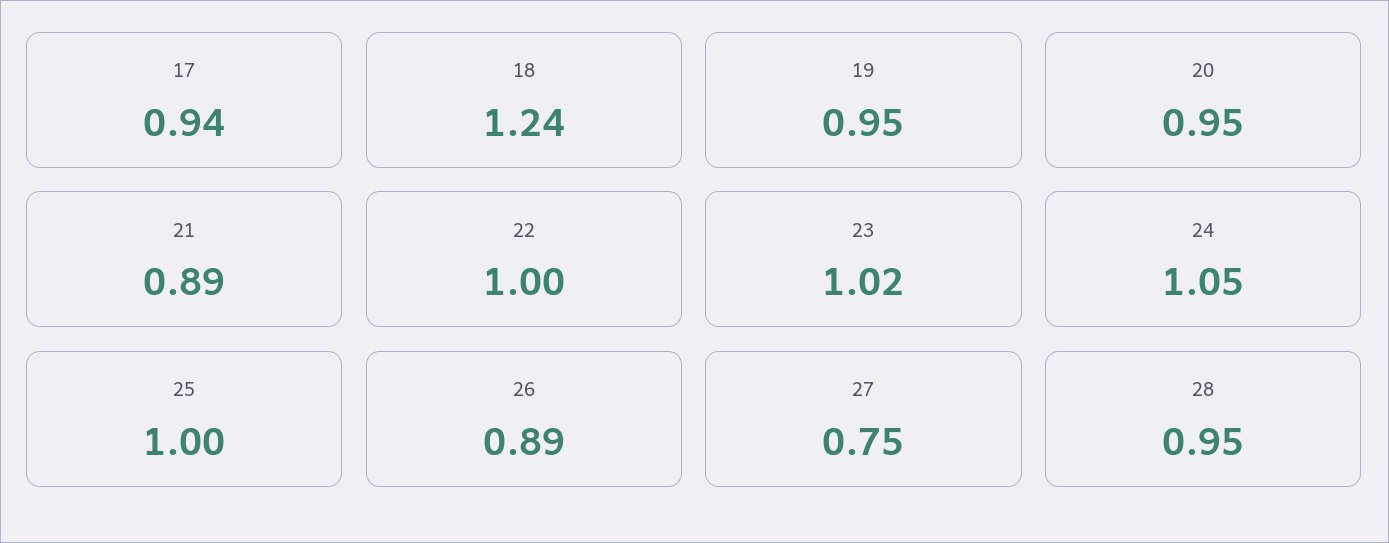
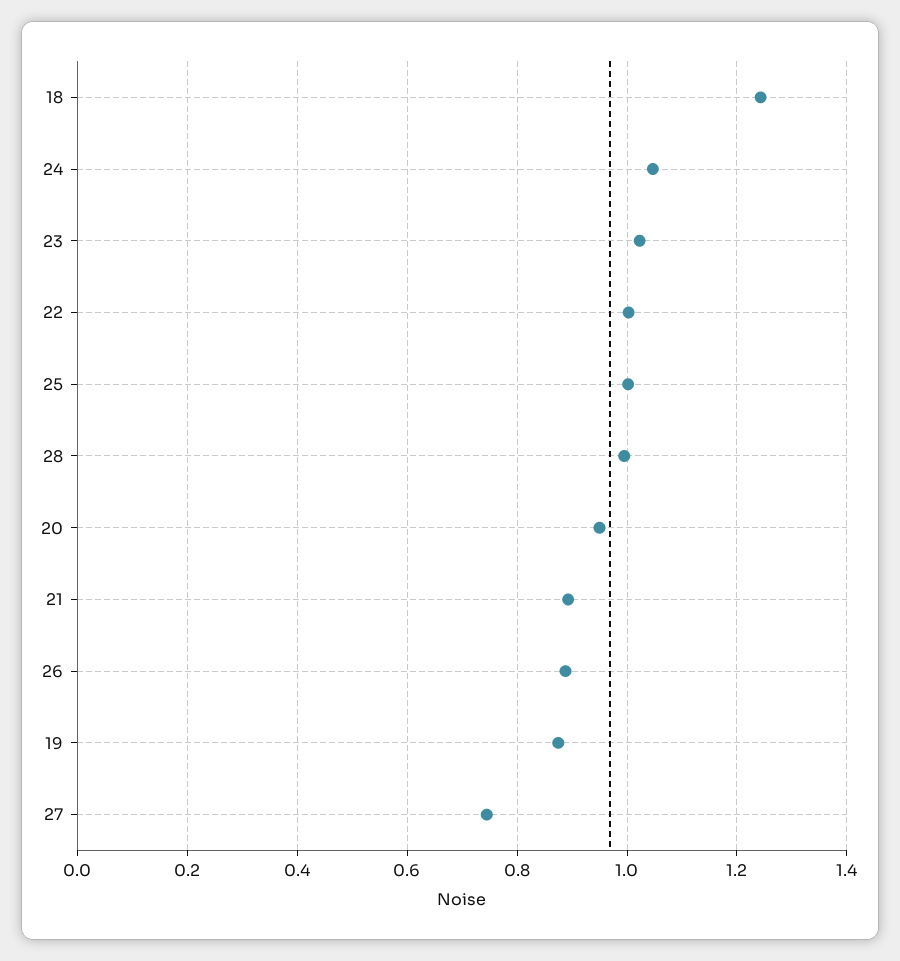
17: 0.94 -> none
19: 0.95 -> 0.88
28: 0.95 -> 1

